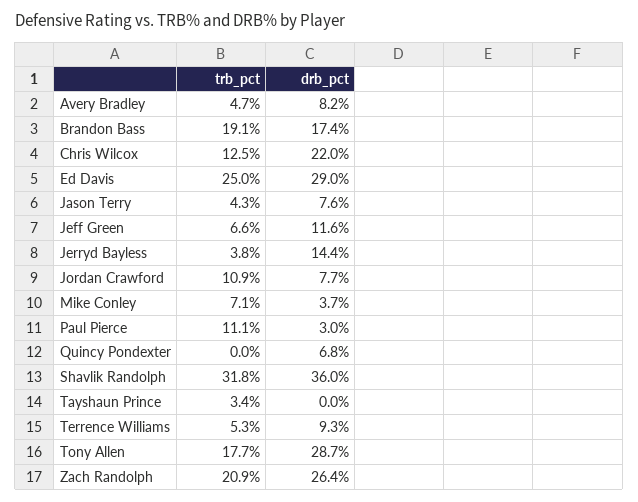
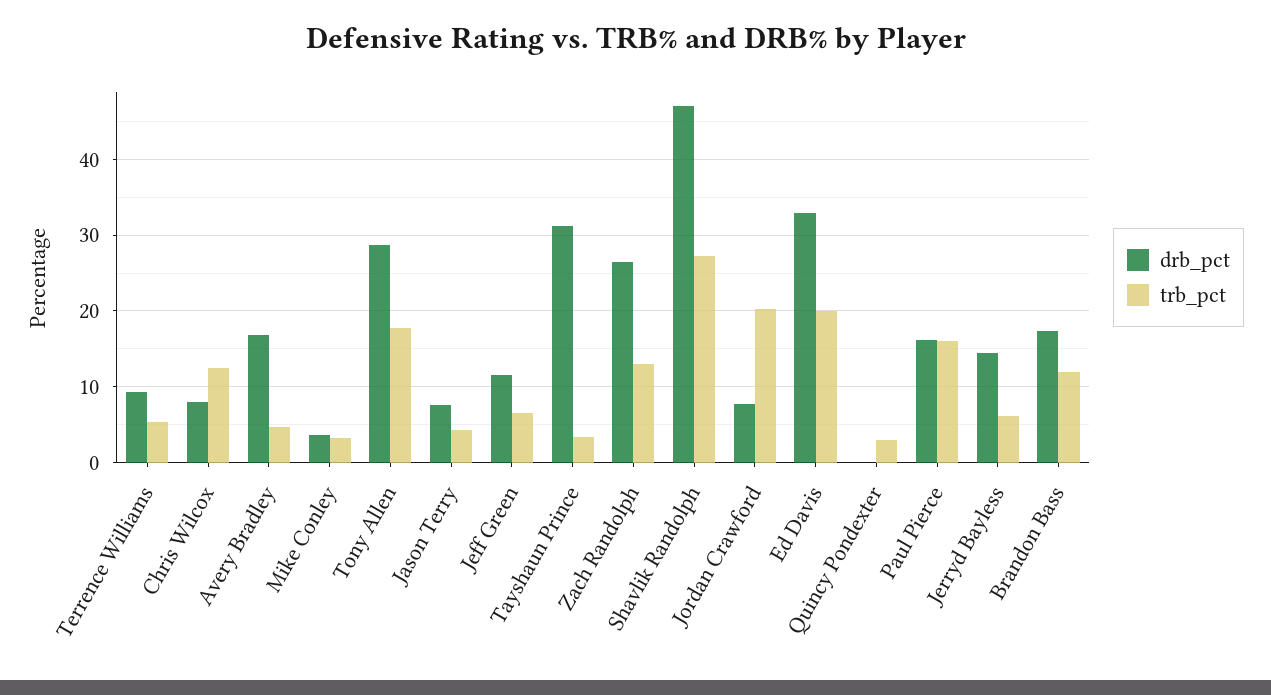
drb_pct, Avery Bradley: 8.2 -> 17
trb_pct, Brandon Bass: 19.1 -> 12
drb_pct, Chris Wilcox: 22 -> 8
trb_pct, Ed Davis: 25 -> 20
drb_pct, Ed Davis: 29 -> 33
trb_pct, Jerryd Bayless: 3.8 -> 6
trb_pct, Jordan Crawford: 10.9 -> 20
trb_pct, Mike Conley: 7.1 -> 3
trb_pct, Paul Pierce: 11.1 -> 16
drb_pct, Paul Pierce: 3 -> 16
trb_pct, Quincy Pondexter: 0 -> 3
drb_pct, Quincy Pondexter: 6.8 -> 0
trb_pct, Shavlik Randolph: 31.8 -> 27
drb_pct, Shavlik Randolph: 36 -> 47
drb_pct, Tayshaun Prince: 0 -> 31
trb_pct, Zach Randolph: 20.9 -> 13

